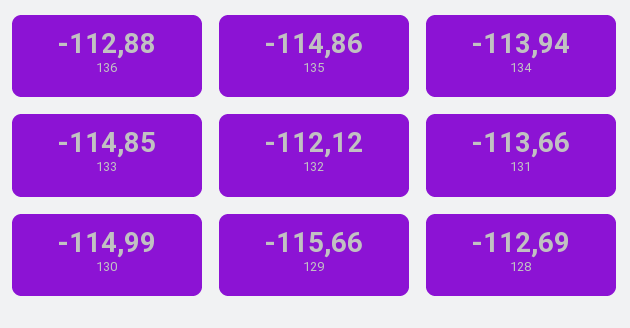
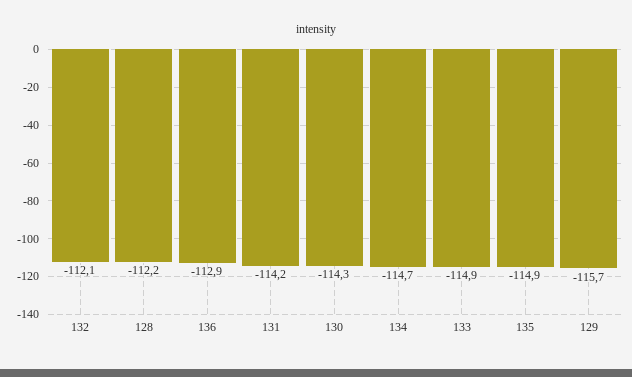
134: -113.94 -> -114.7
131: -113.66 -> -114.2
130: -114.99 -> -114.3
128: -112.69 -> -112.2

